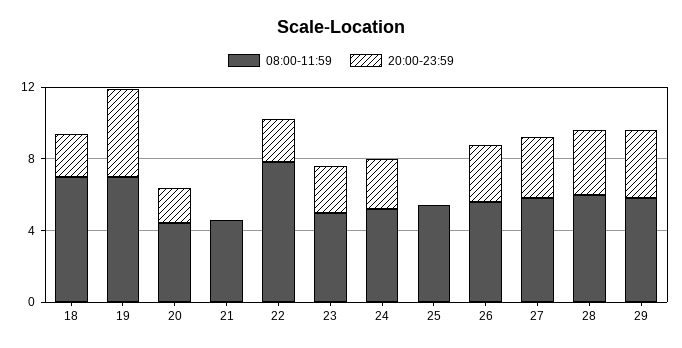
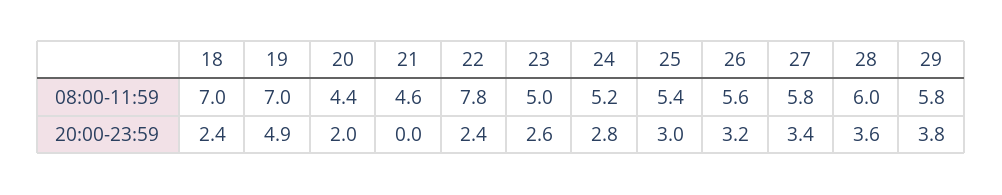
20:00-23:59, 25: 0 -> 3

